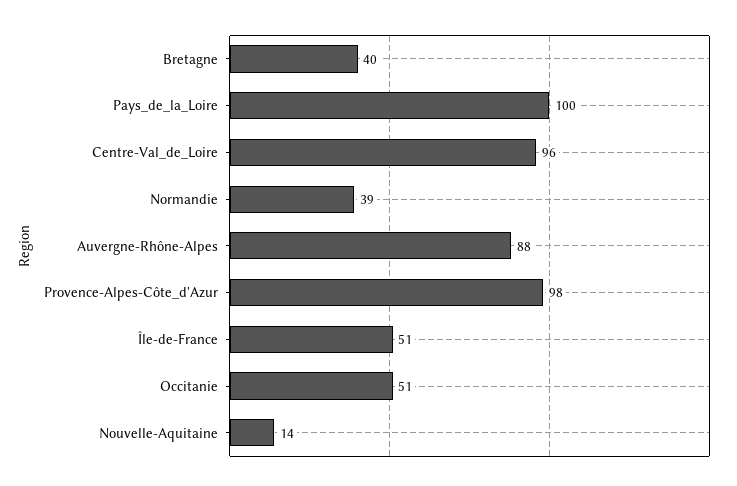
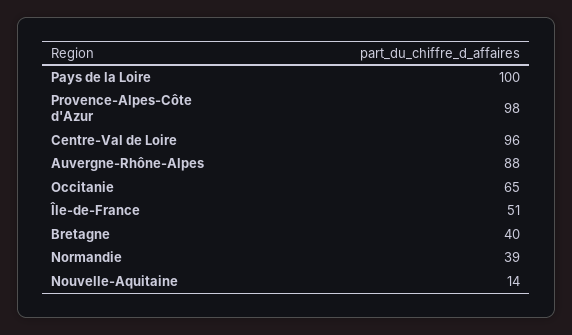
Occitanie: 51 -> 65

